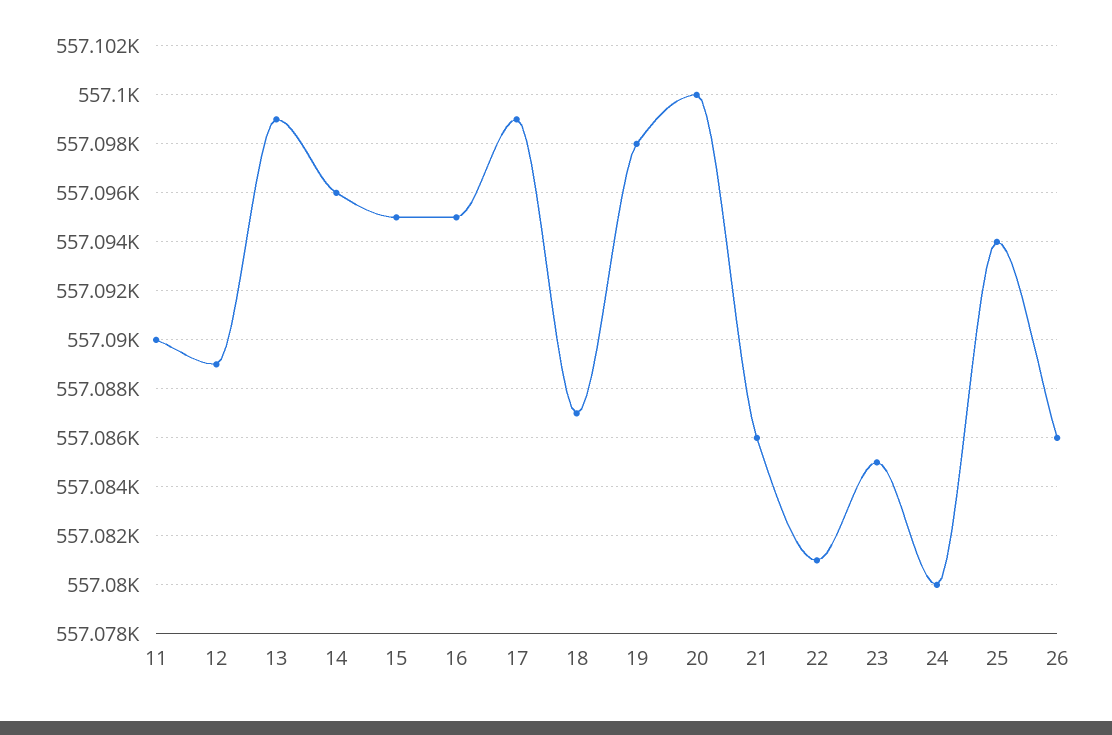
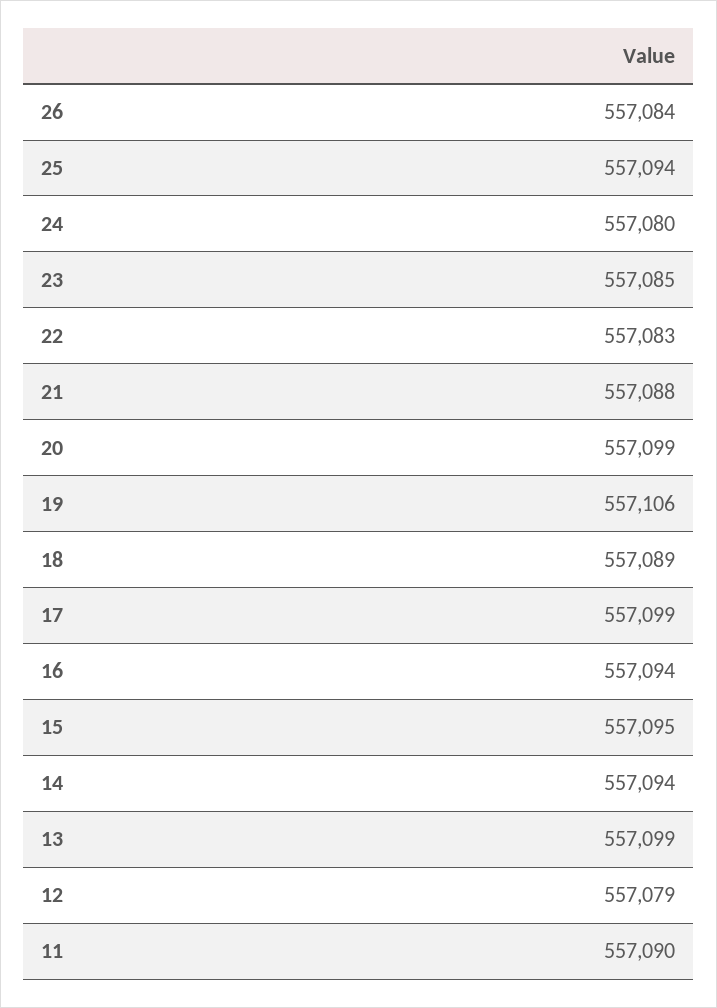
12: 557089 -> 557079
14: 557096 -> 557094
16: 557095 -> 557094
18: 557087 -> 557089
19: 557098 -> 557106
20: 557100 -> 557099
21: 557086 -> 557088
22: 557081 -> 557083
26: 557086 -> 557084

